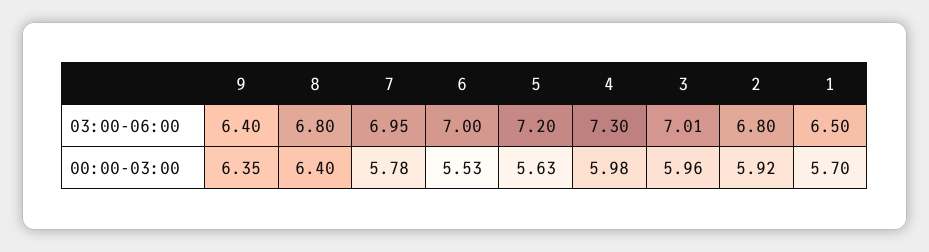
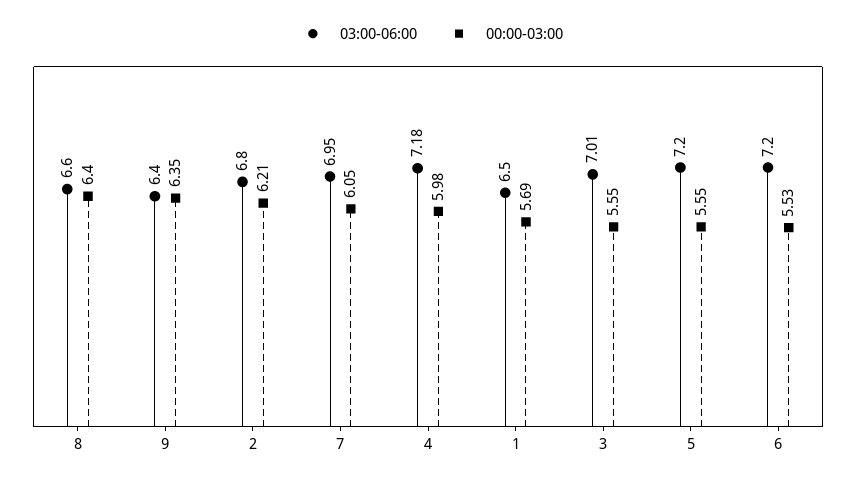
03:00-06:00, 8: 6.8 -> 6.6
03:00-06:00, 6: 7 -> 7.2
03:00-06:00, 4: 7.3 -> 7.18
00:00-03:00, 7: 5.78 -> 6.05
00:00-03:00, 5: 5.63 -> 5.55
00:00-03:00, 3: 5.96 -> 5.55
00:00-03:00, 2: 5.92 -> 6.21
00:00-03:00, 1: 5.7 -> 5.69

